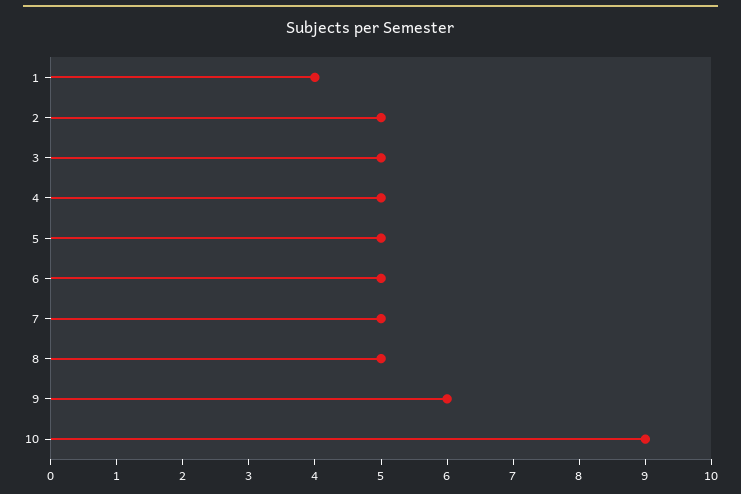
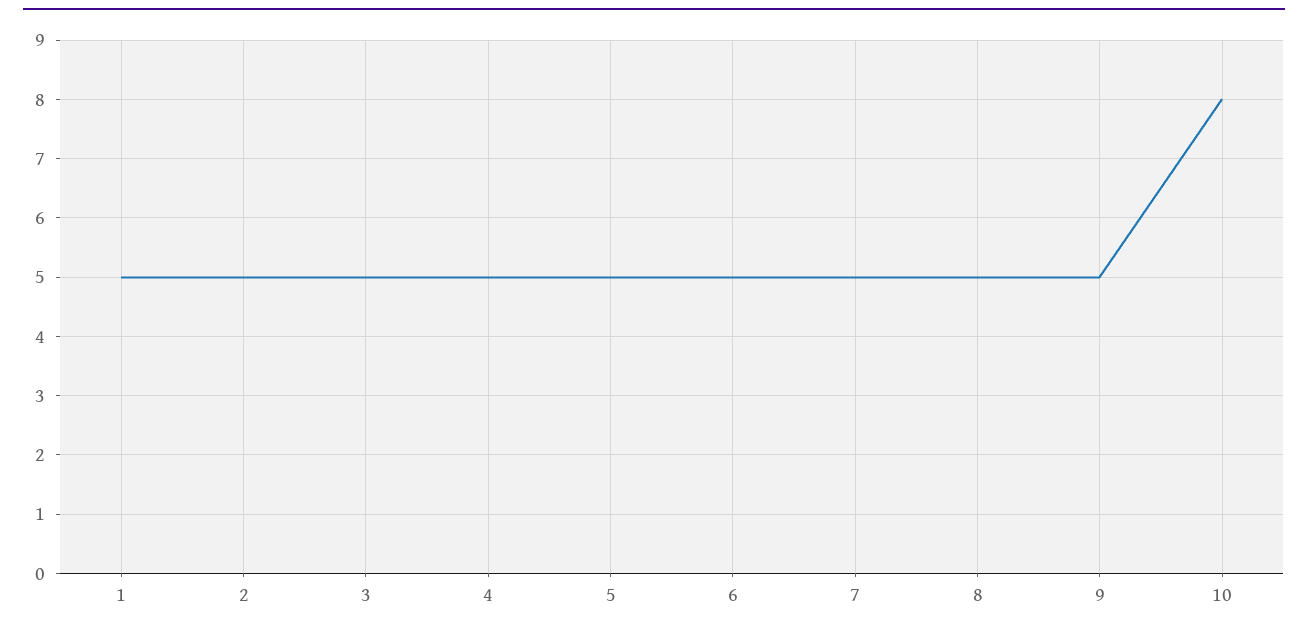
1: 4 -> 5
9: 6 -> 5
10: 9 -> 8

